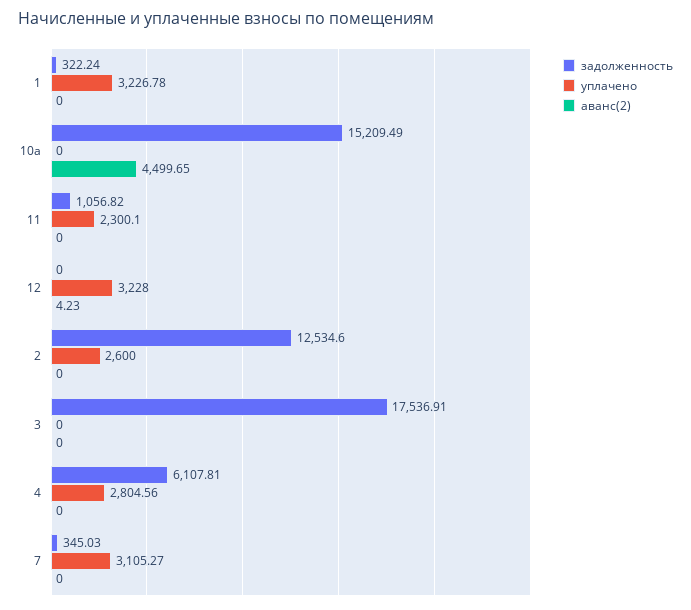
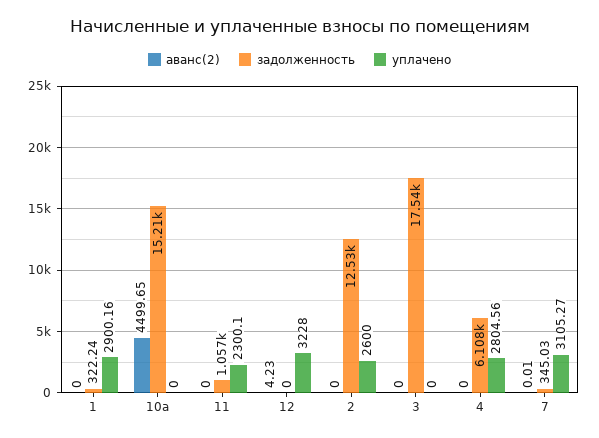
уплачено, 1: 3226.78 -> 2900.16
аванс(2), 7: 0 -> 0.01

